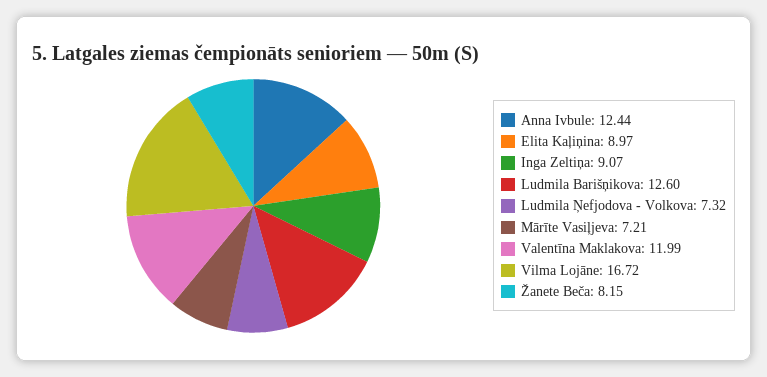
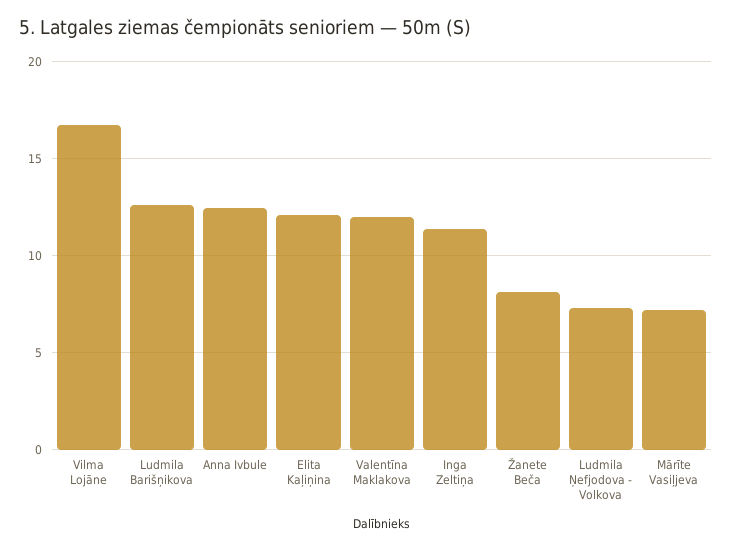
Elita Kaļiņina: 8.97 -> 12
Inga Zeltiņa: 9.07 -> 11.5

